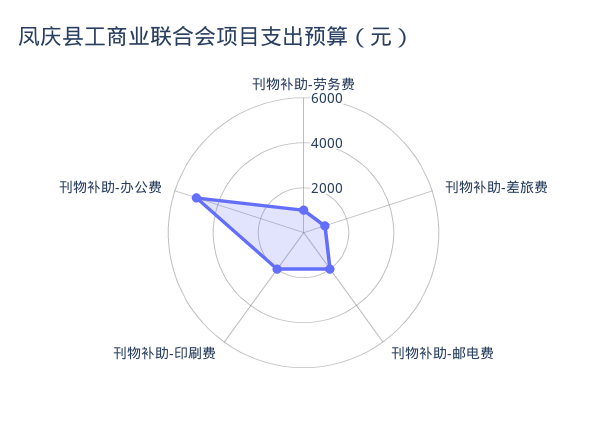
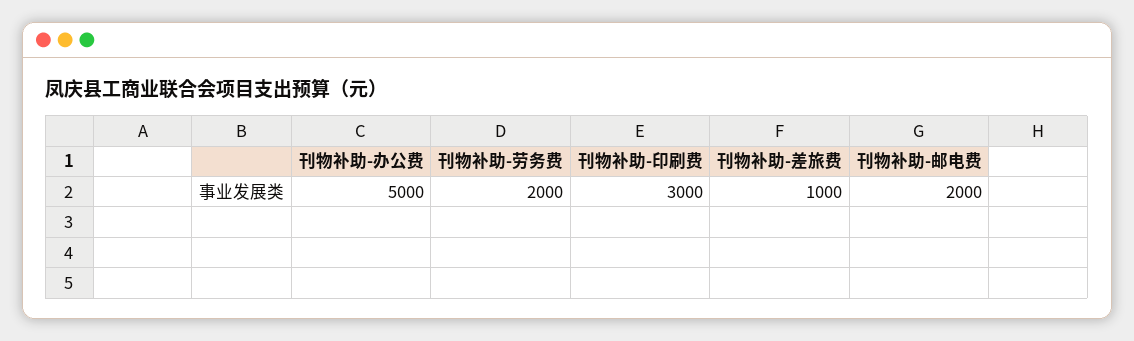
刊物补助-劳务费: 1000 -> 2000
刊物补助-印刷费: 2000 -> 3000

